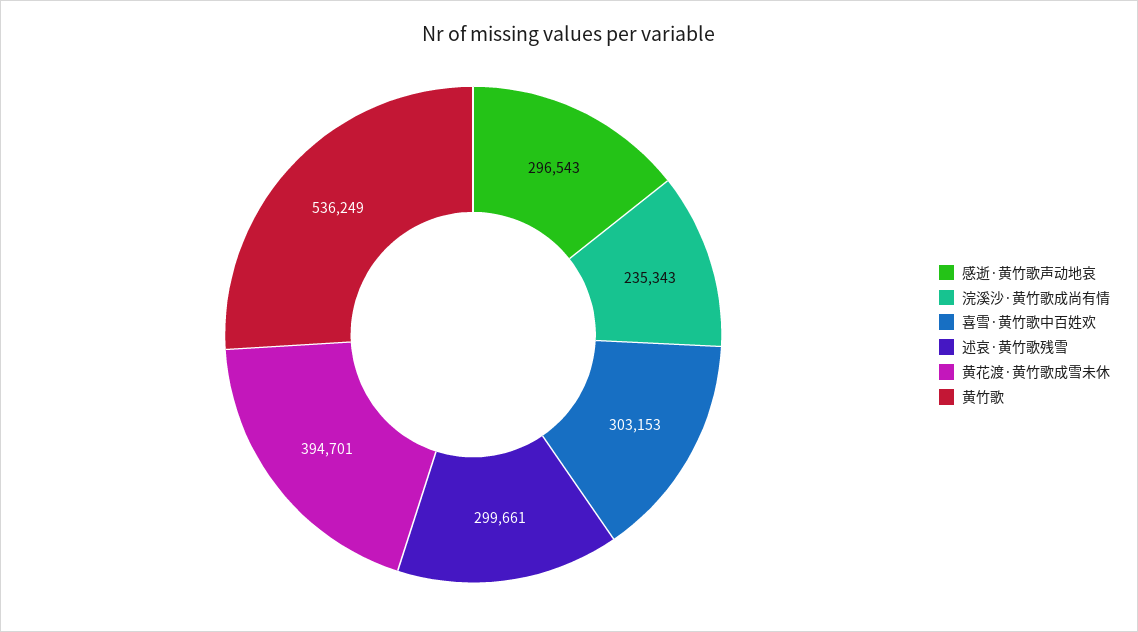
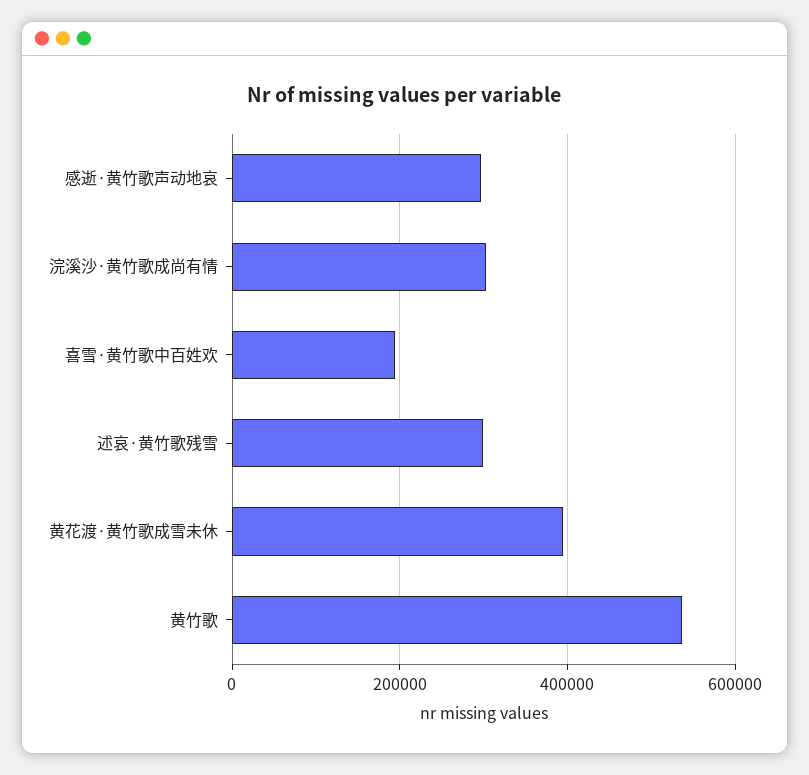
浣溪沙·黄竹歌成尚有情: 235343 -> 300000
喜雪·黄竹歌中百姓欢: 303153 -> 200000

